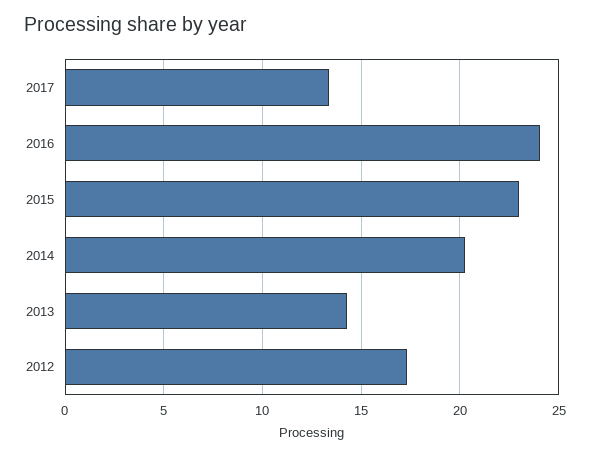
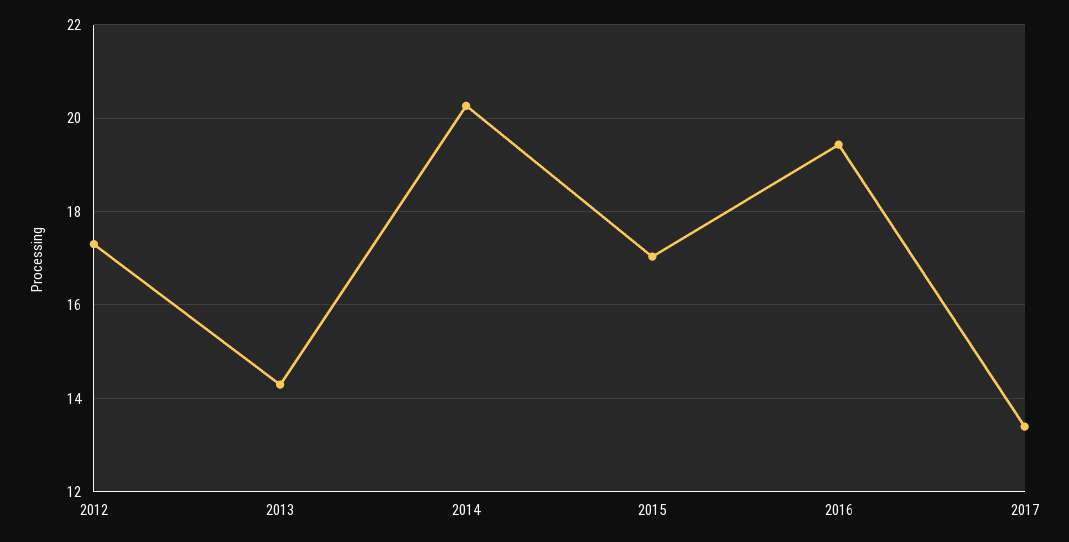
2016: 24 -> 19.4
2015: 23 -> 17

